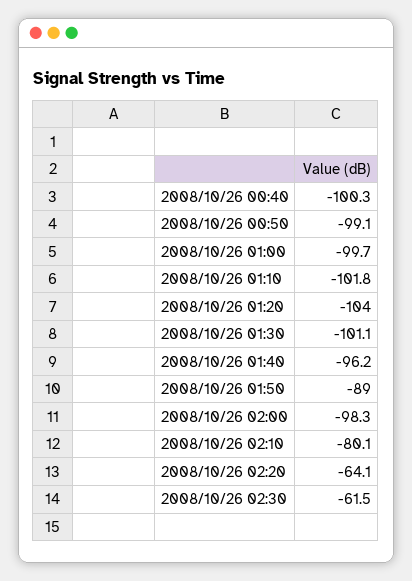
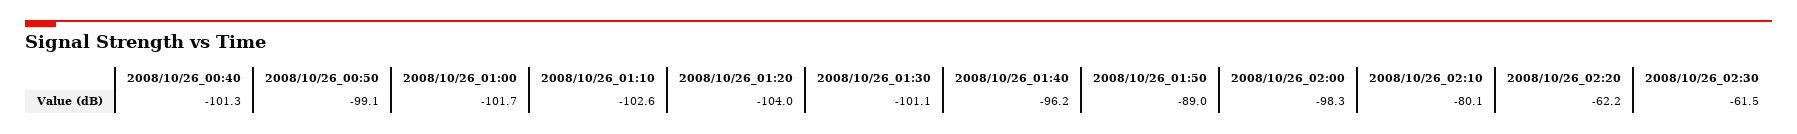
2008/10/26 00:40: -100.3 -> -101.3
2008/10/26 01:00: -99.7 -> -101.7
2008/10/26 01:10: -101.8 -> -102.6
2008/10/26 02:20: -64.1 -> -62.2

